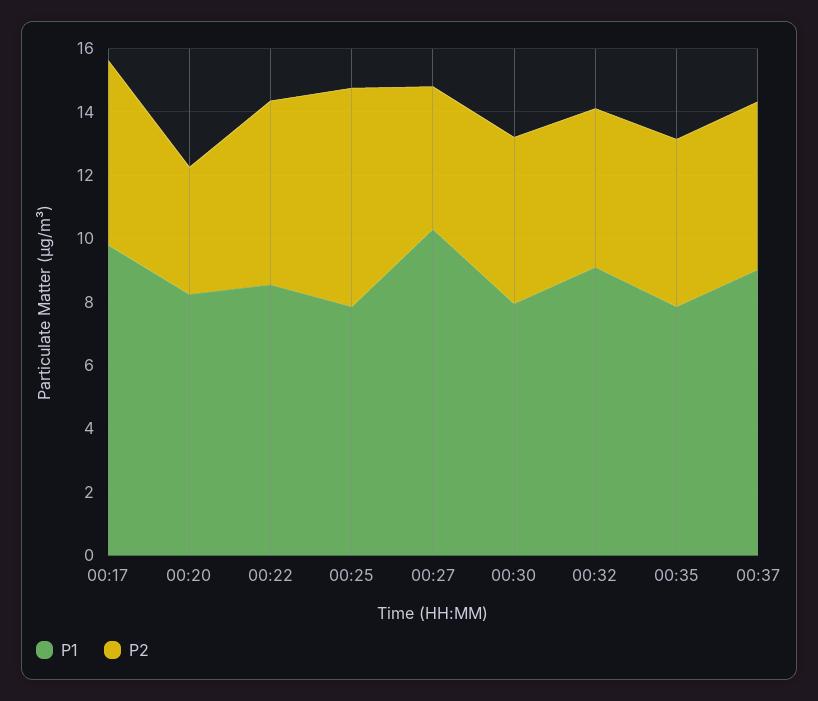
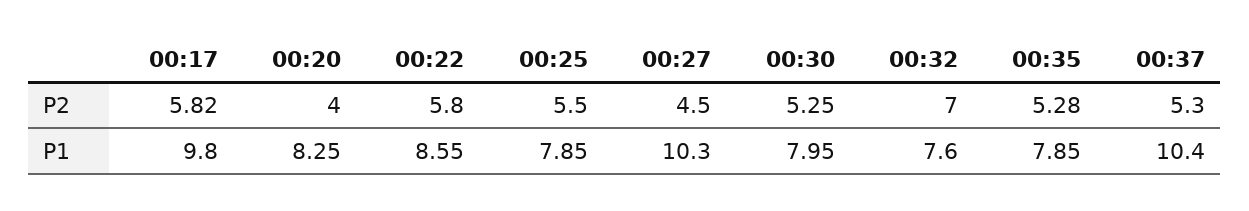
P2, 00:25: 7 -> 5.5
P1, 00:32: 9 -> 7.6
P2, 00:32: 5 -> 7
P1, 00:37: 9 -> 10.4

